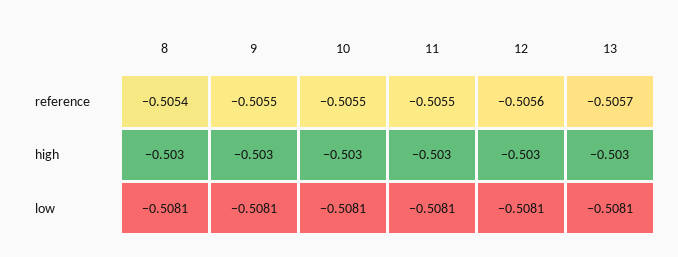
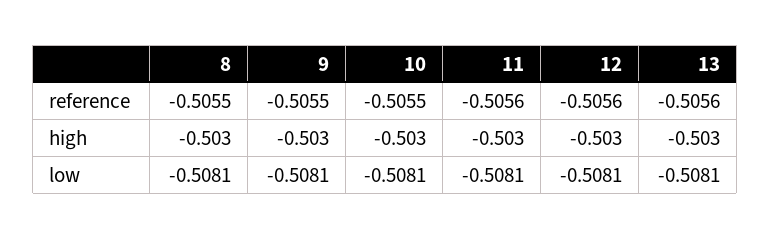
8, reference: -0.5054 -> -0.5055
11, reference: -0.5055 -> -0.5056
13, reference: -0.5057 -> -0.5056

